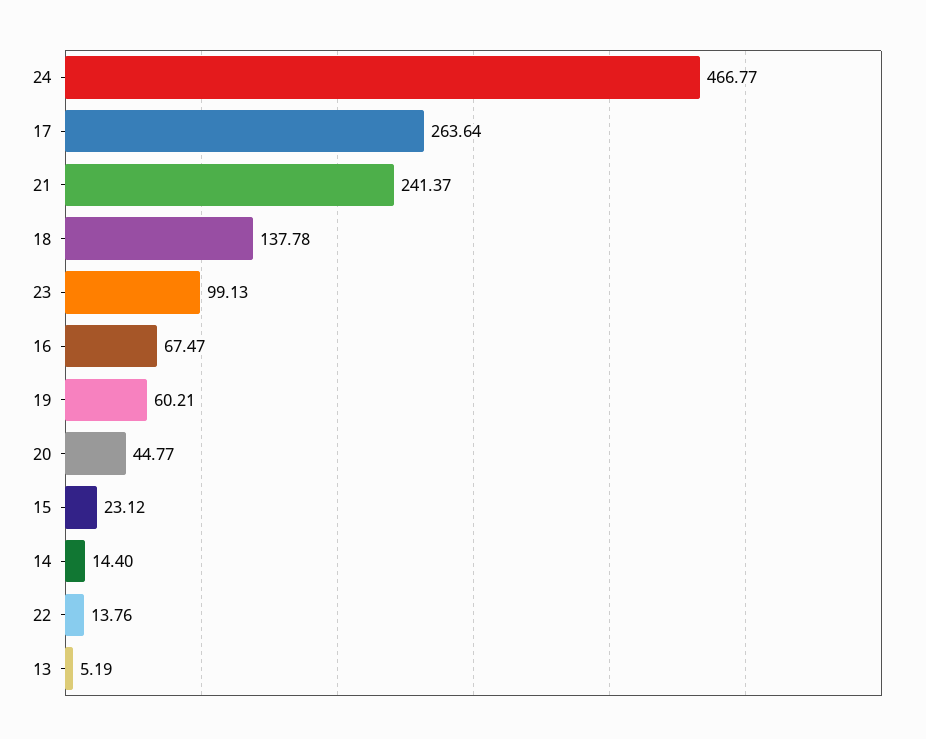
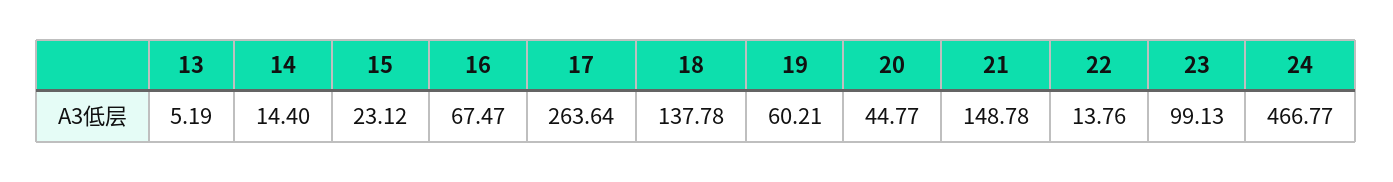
21: 241.37 -> 148.78

